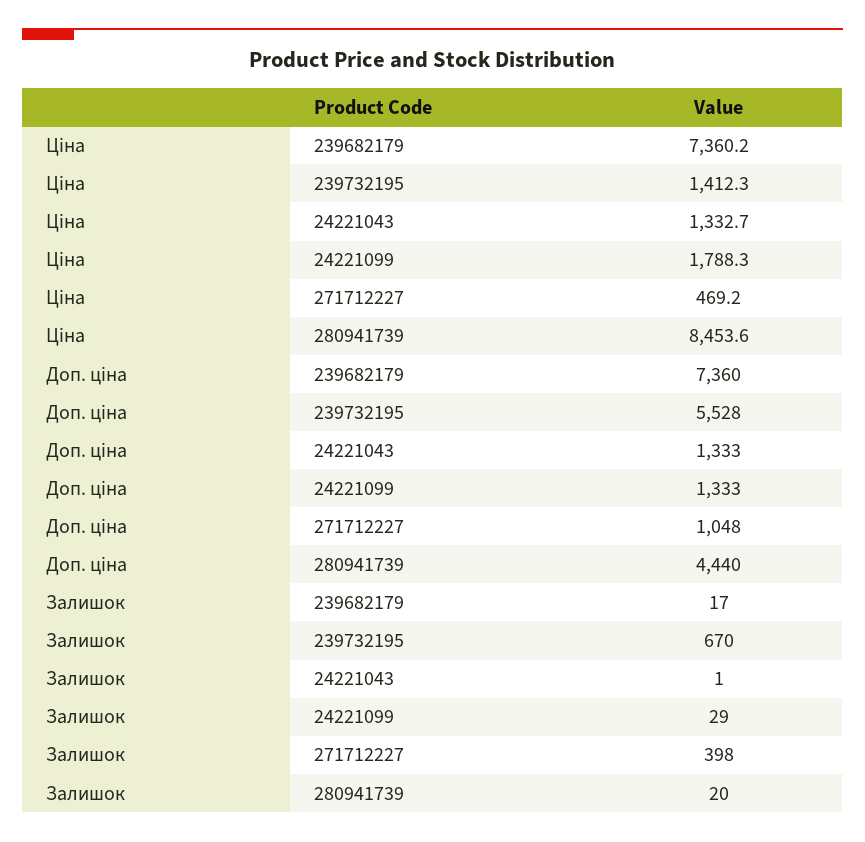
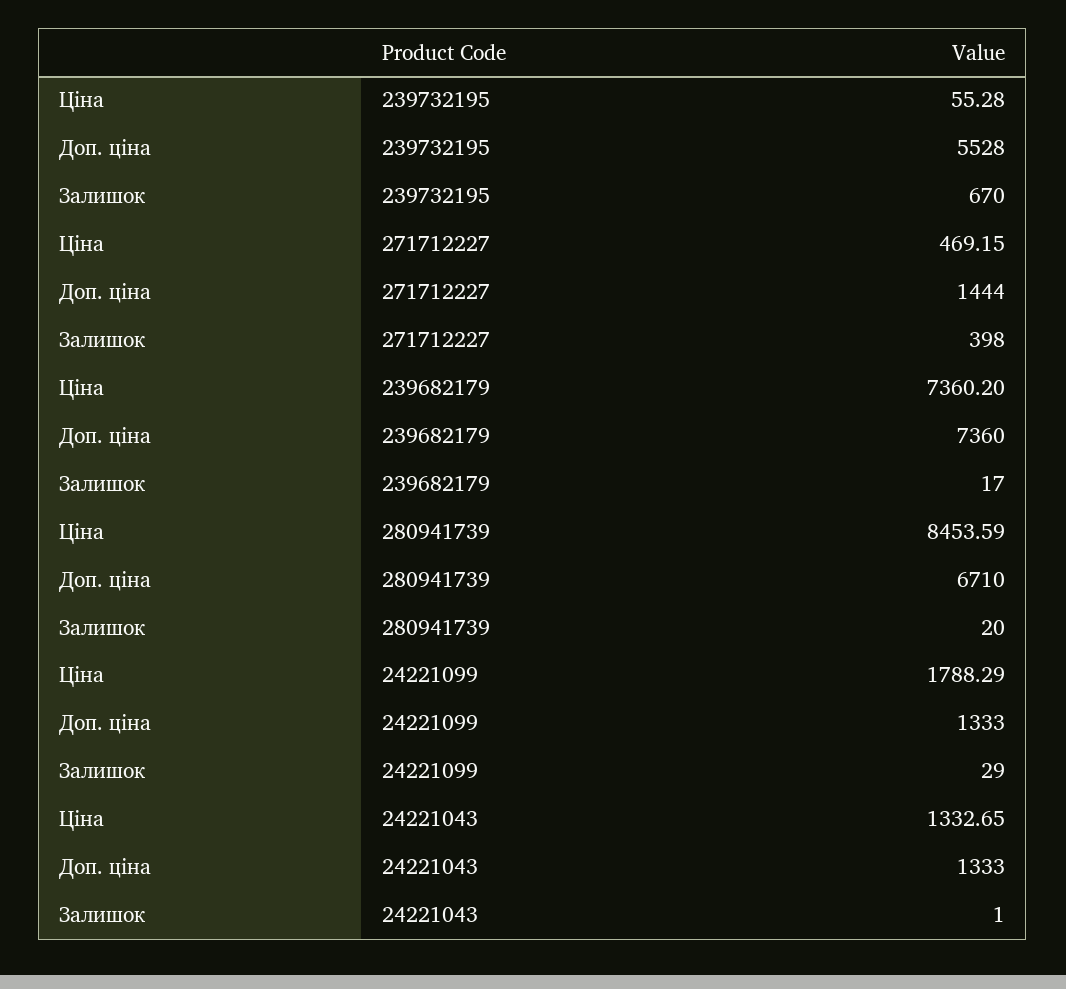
Ціна, 239732195: 1412.3 -> 55.28
Доп. ціна, 271712227: 1048 -> 1444
Доп. ціна, 280941739: 4440 -> 6710

